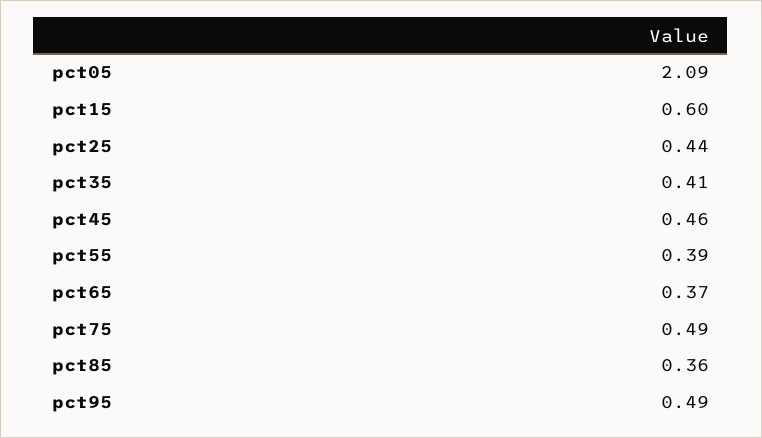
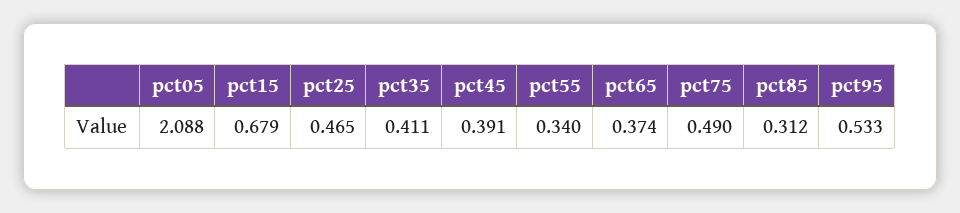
pct15: 0.6 -> 0.679
pct25: 0.44 -> 0.465
pct45: 0.46 -> 0.391
pct55: 0.39 -> 0.34
pct85: 0.36 -> 0.312
pct95: 0.49 -> 0.533

